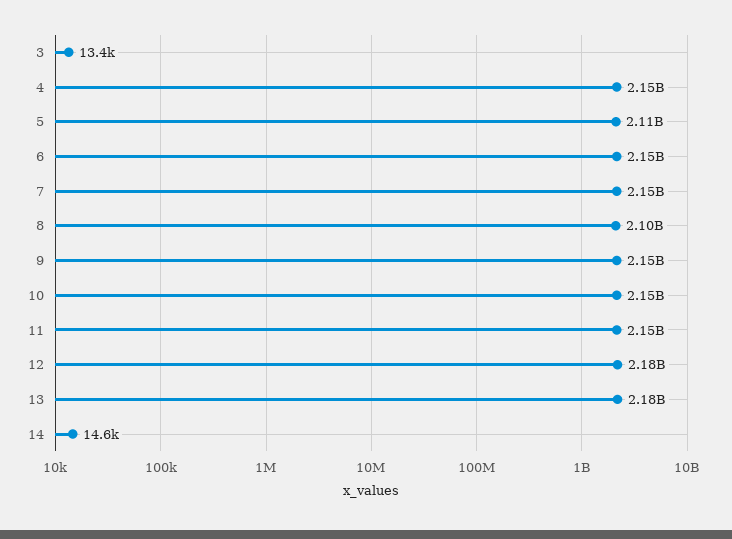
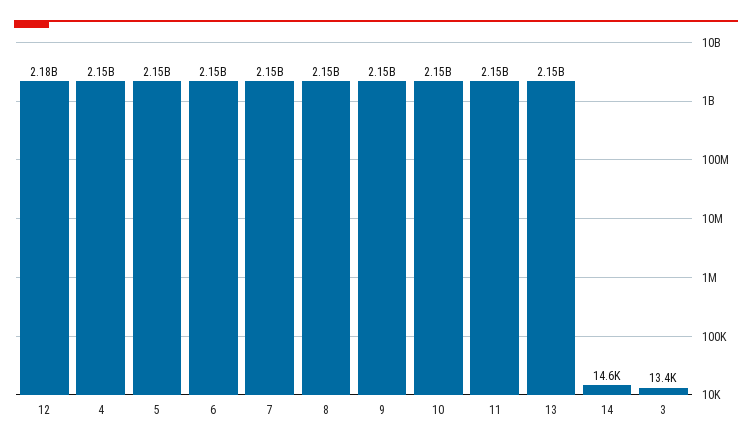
5: 2110000000 -> 2150000000
8: 2100000000 -> 2150000000
13: 2180000000 -> 2150000000

